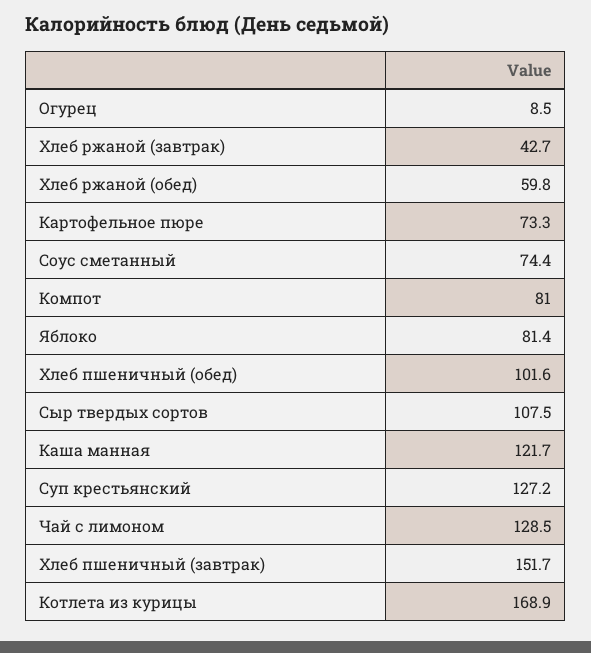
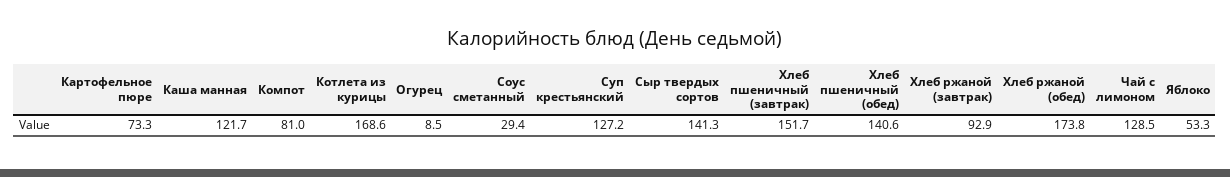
Хлеб ржаной (завтрак): 42.7 -> 92.9
Хлеб ржаной (обед): 59.8 -> 173.8
Соус сметанный: 74.4 -> 29.4
Яблоко: 81.4 -> 53.3
Хлеб пшеничный (обед): 101.6 -> 140.6
Сыр твердых сортов: 107.5 -> 141.3
Котлета из курицы: 168.9 -> 168.6

